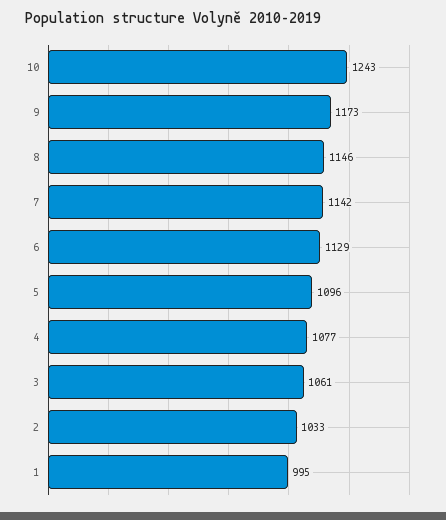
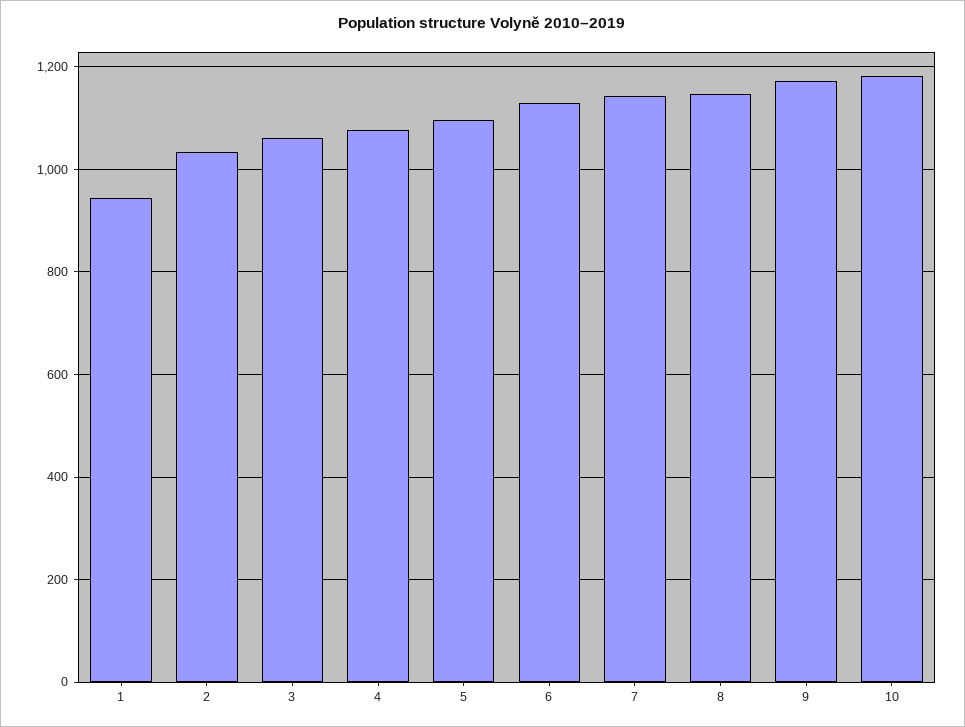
10: 1243 -> 1180
1: 995 -> 940

